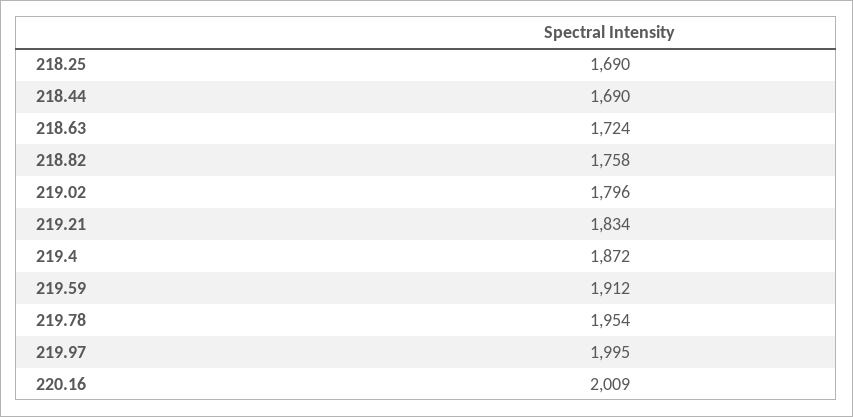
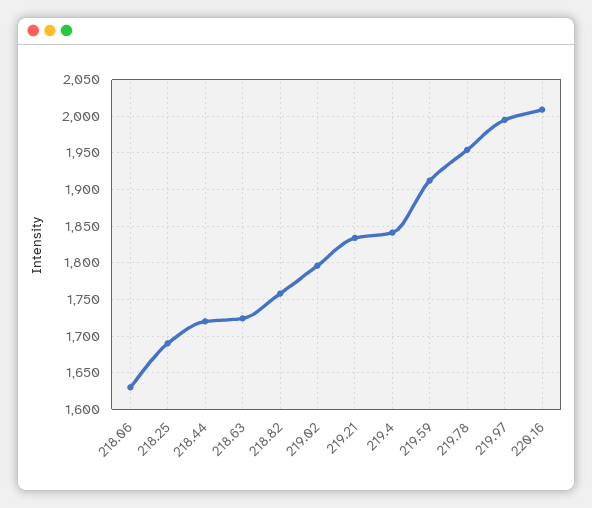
218.44: 1690 -> 1720
219.4: 1872 -> 1840
218.06: none -> 1630

